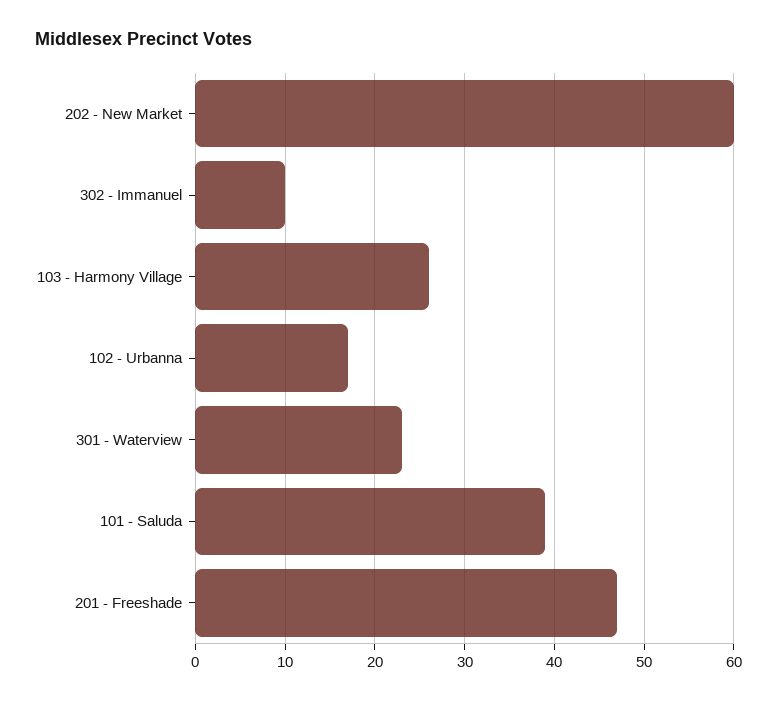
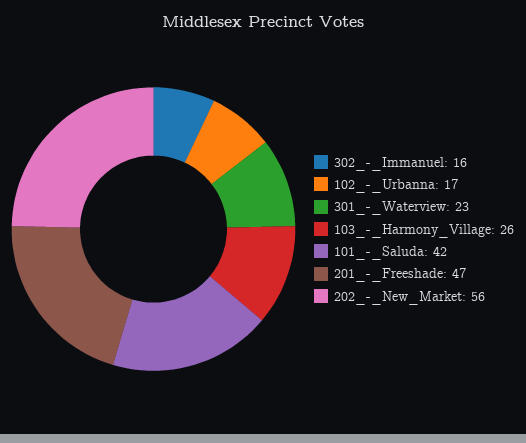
202 - New Market: 60 -> 56
302 - Immanuel: 10 -> 16
101 - Saluda: 39 -> 42

